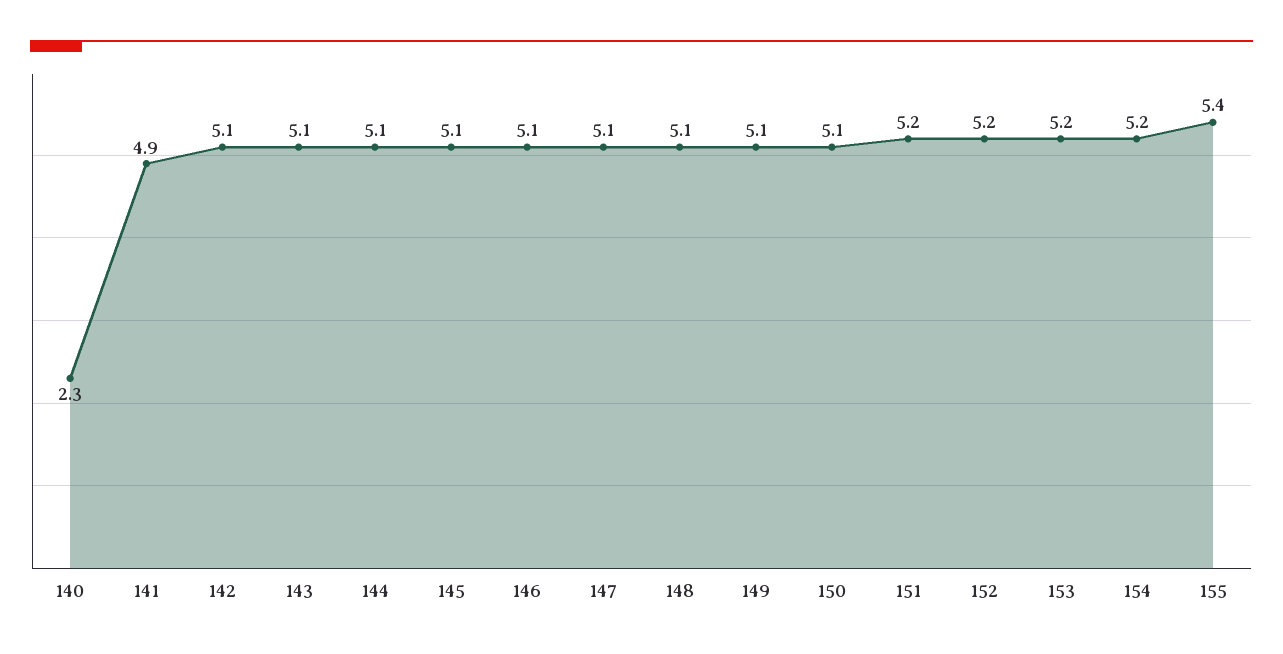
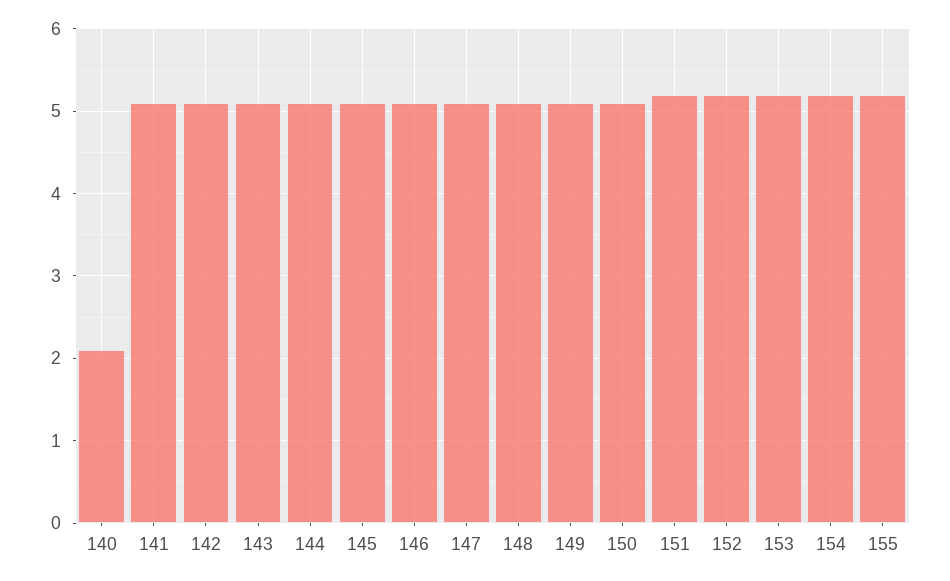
140: 2.3 -> 2.1
141: 4.9 -> 5.1
155: 5.4 -> 5.2

